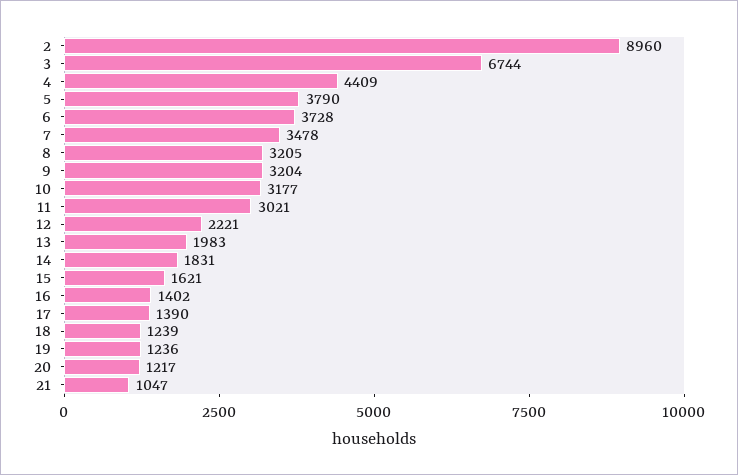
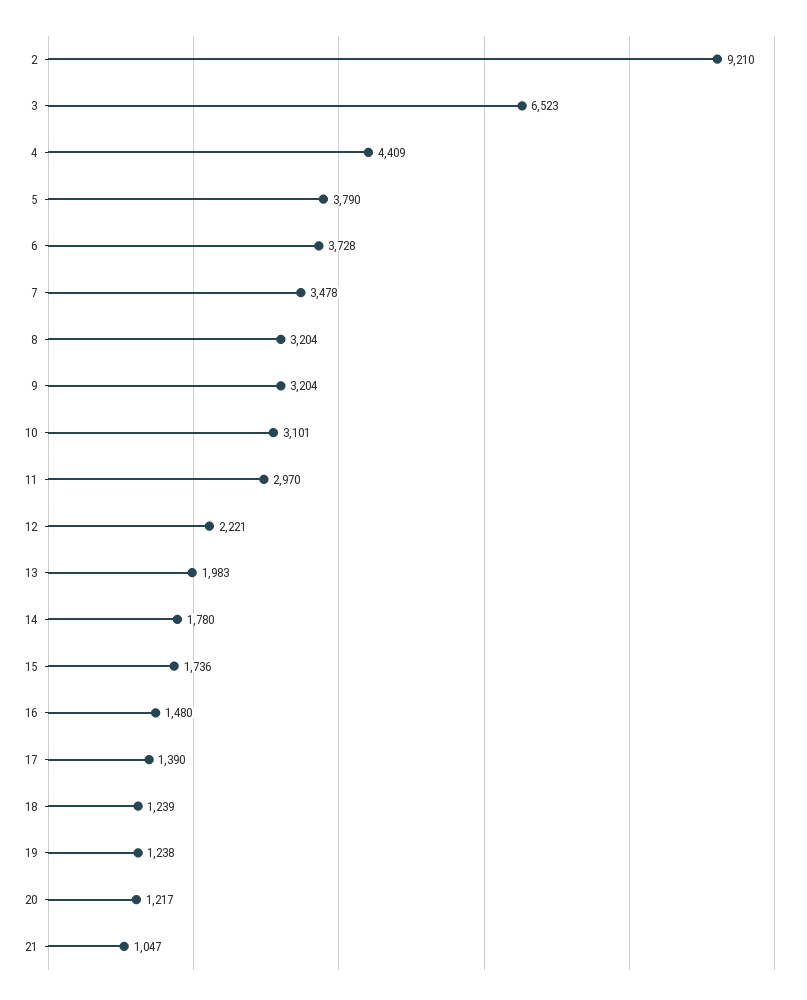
2: 8960 -> 9210
3: 6744 -> 6523
8: 3205 -> 3204
10: 3177 -> 3101
11: 3021 -> 2970
14: 1831 -> 1780
15: 1621 -> 1736
16: 1402 -> 1480
19: 1236 -> 1238

